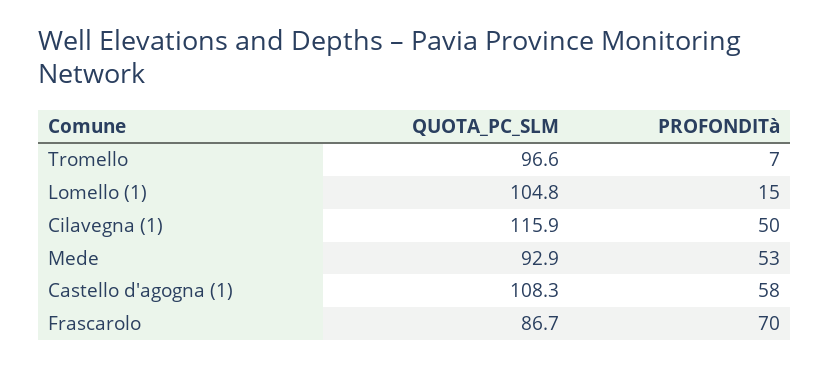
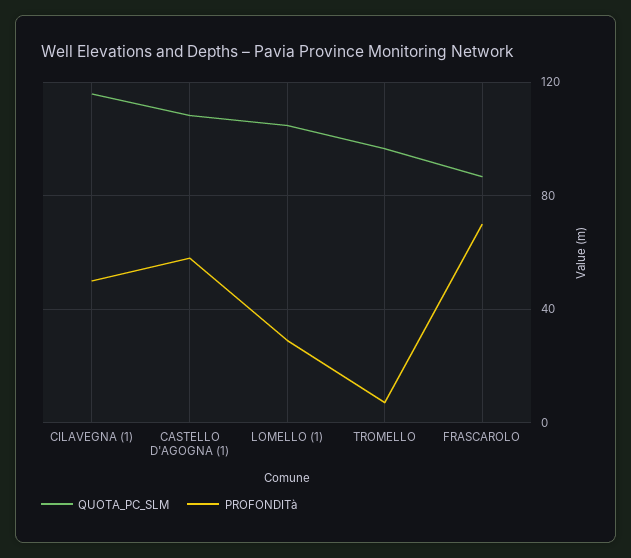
PROFONDITà, Lomello (1): 15 -> 30
QUOTA_PC_SLM, Mede: 92.9 -> none
PROFONDITà, Mede: 53 -> none

